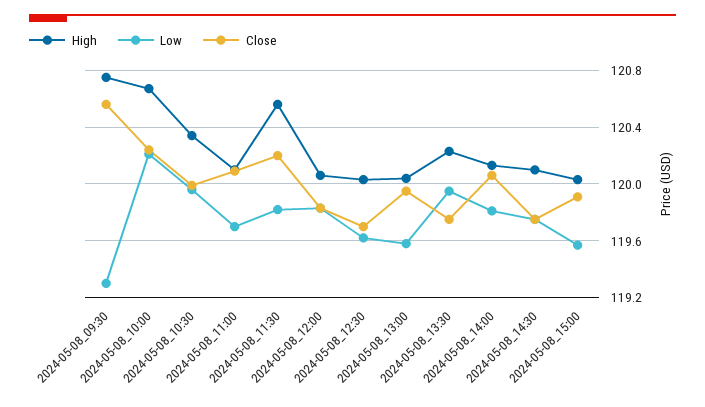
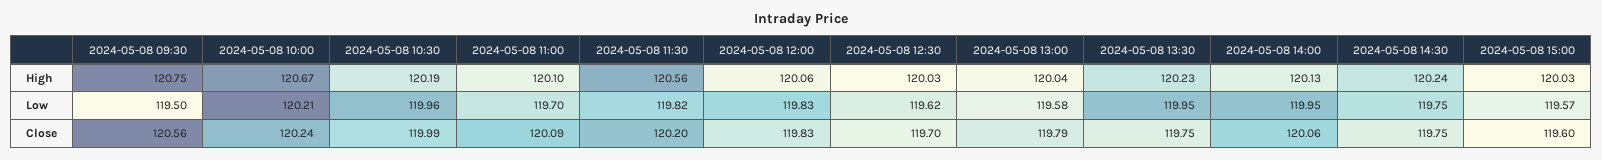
Low, 2024-05-08_09:30: 119.3 -> 119.5
High, 2024-05-08_10:30: 120.35 -> 120.19
Close, 2024-05-08_13:00: 119.95 -> 119.79
Low, 2024-05-08_14:00: 119.8 -> 119.95
High, 2024-05-08_14:30: 120.1 -> 120.24
Close, 2024-05-08_15:00: 119.9 -> 119.6

